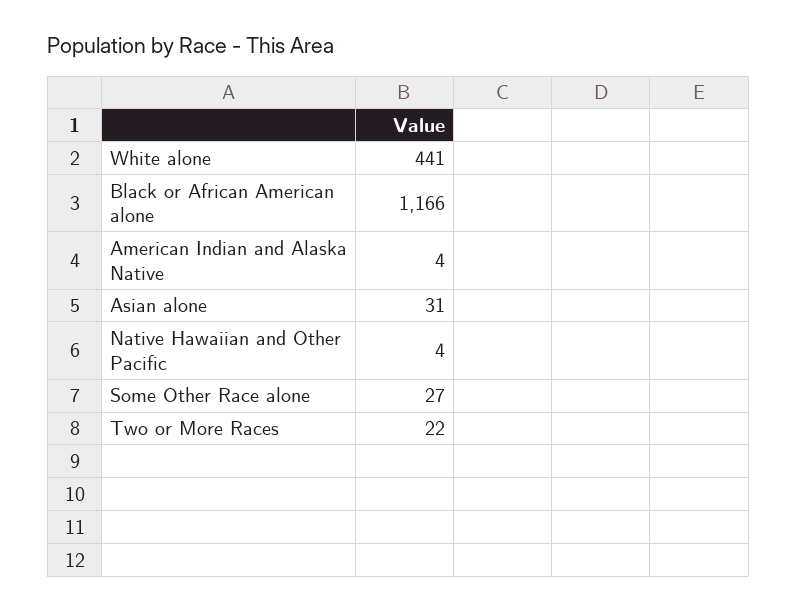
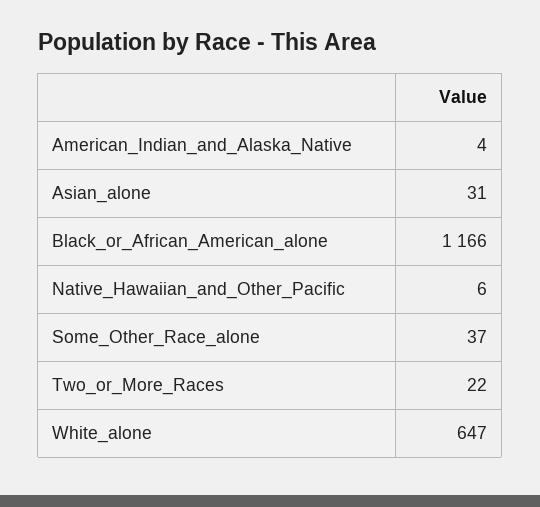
White alone: 441 -> 647
Native Hawaiian and Other Pacific: 4 -> 6
Some Other Race alone: 27 -> 37

